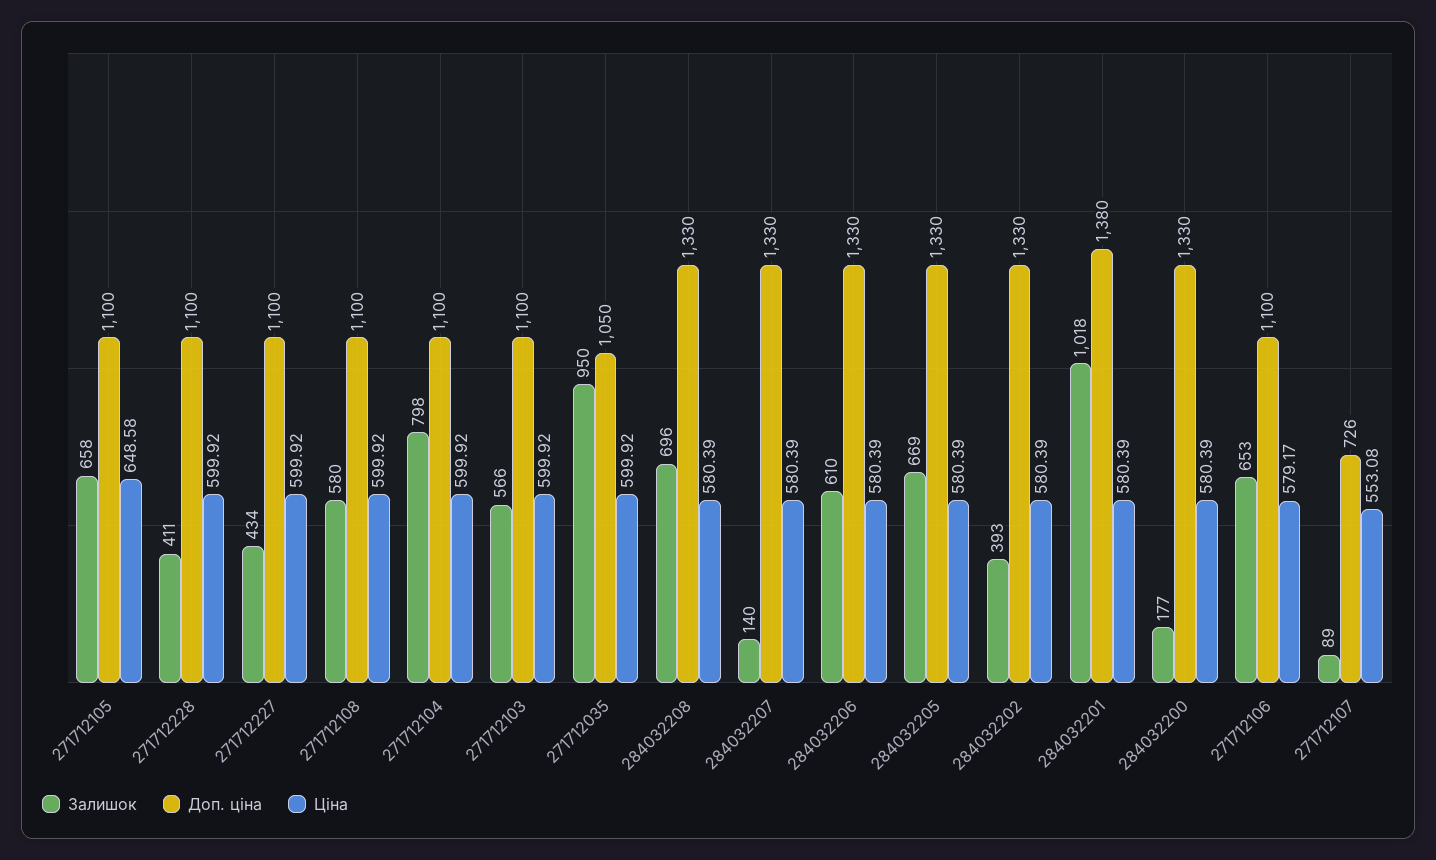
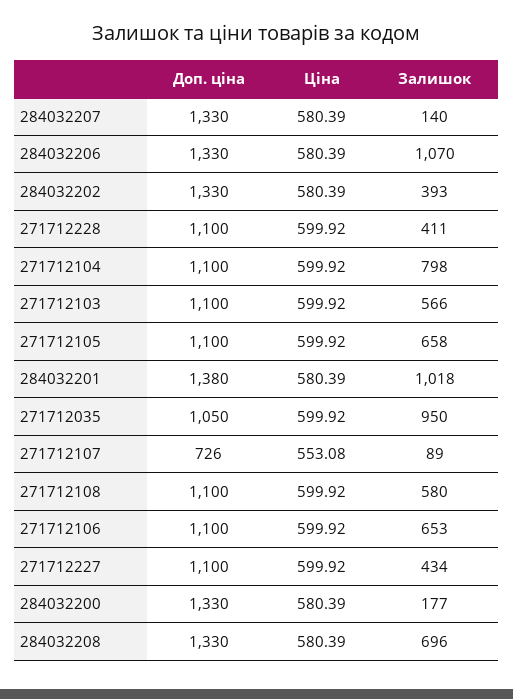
Ціна, 271712105: 648.58 -> 599.92
Залишок, 284032206: 610 -> 1070
Залишок, 284032205: 669 -> none
Доп. ціна, 284032205: 1330 -> none
Ціна, 284032205: 580.39 -> none
Ціна, 271712106: 579.17 -> 599.92

